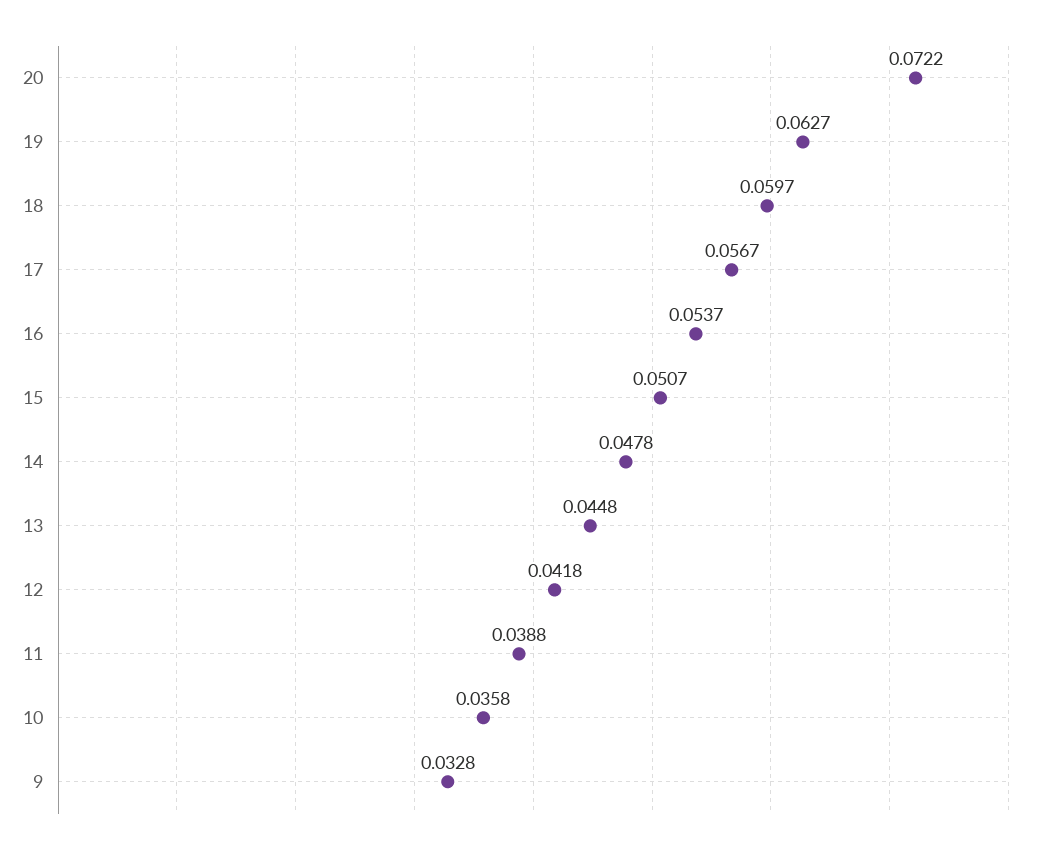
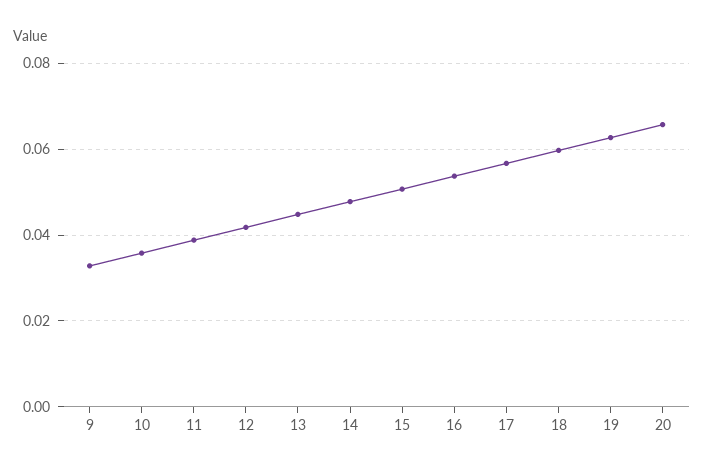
20: 0.0722 -> 0.066

